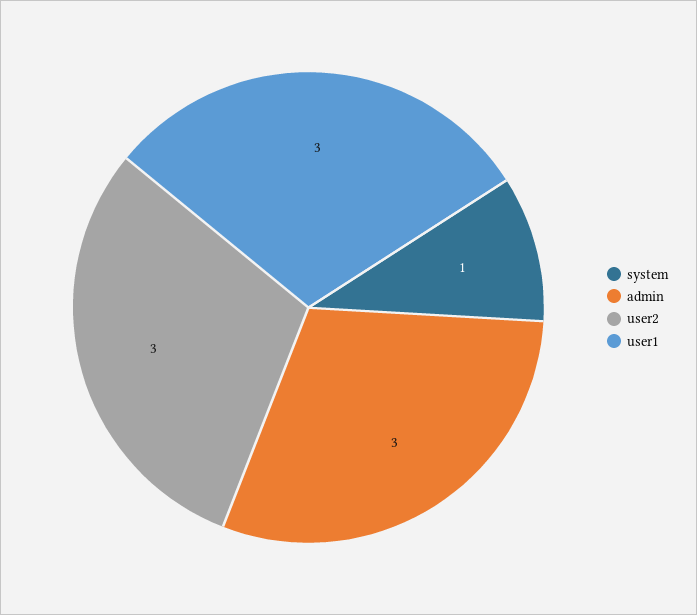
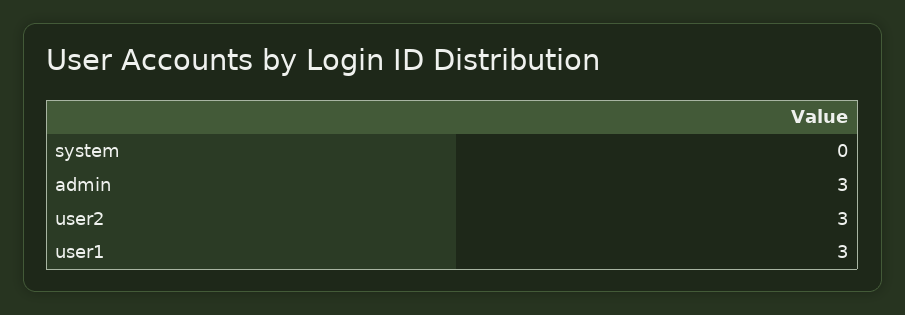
system: 1 -> 0

